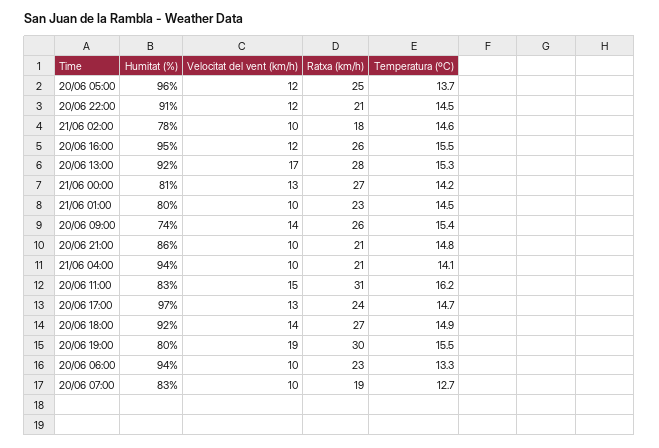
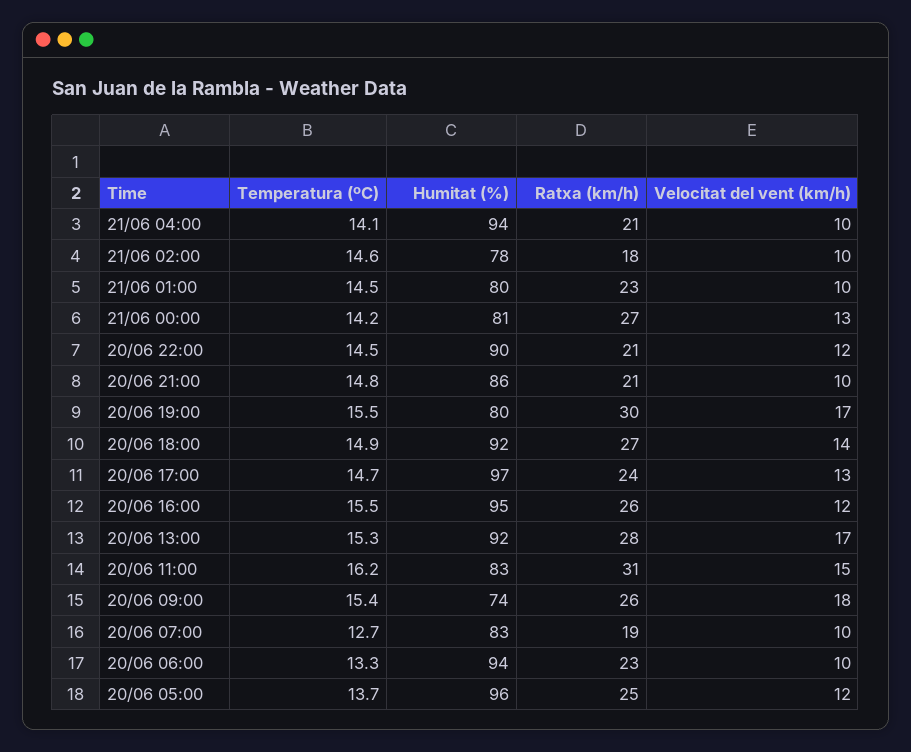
Humitat (%), 20/06 22:00: 91 -> 90
Velocitat del vent (km/h), 20/06 09:00: 14 -> 18
Velocitat del vent (km/h), 20/06 19:00: 19 -> 17

